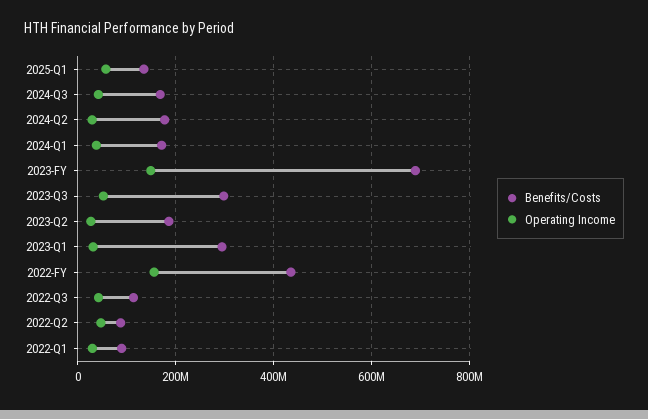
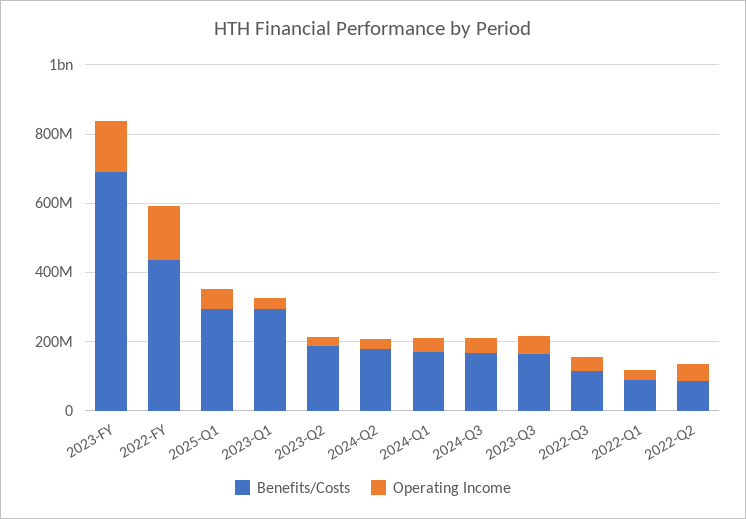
Benefits/Costs, 2025-Q1: 140000000 -> 300000000
Benefits/Costs, 2023-Q3: 300000000 -> 150000000

